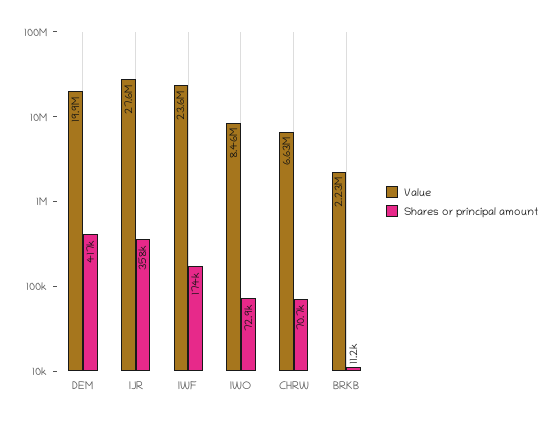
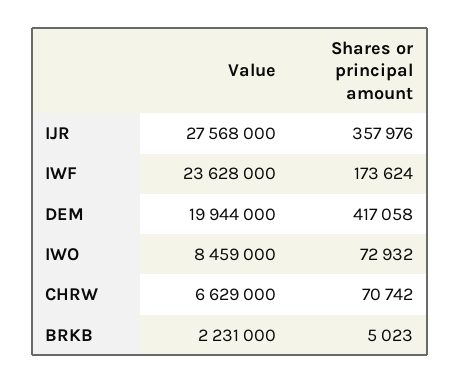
Shares or principal amount, BRKB: 11200 -> 5023

